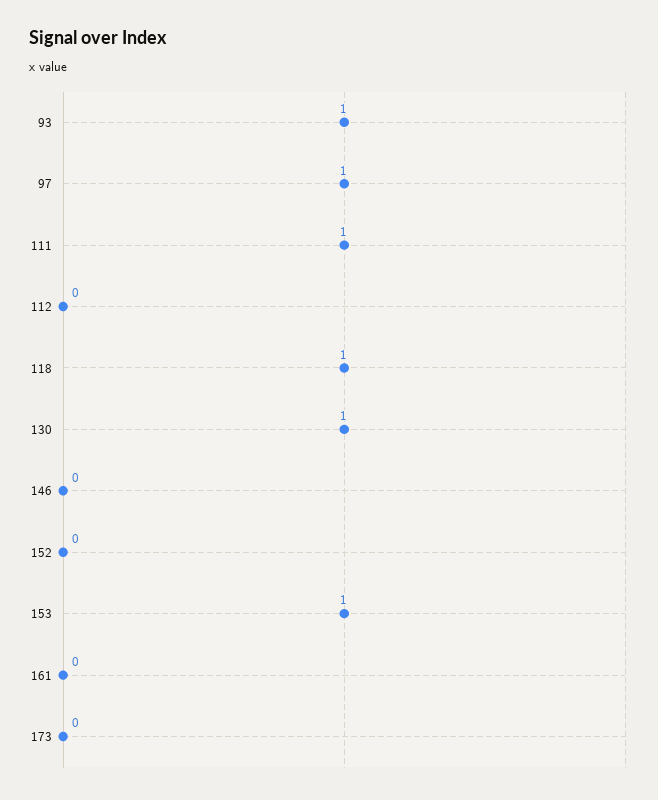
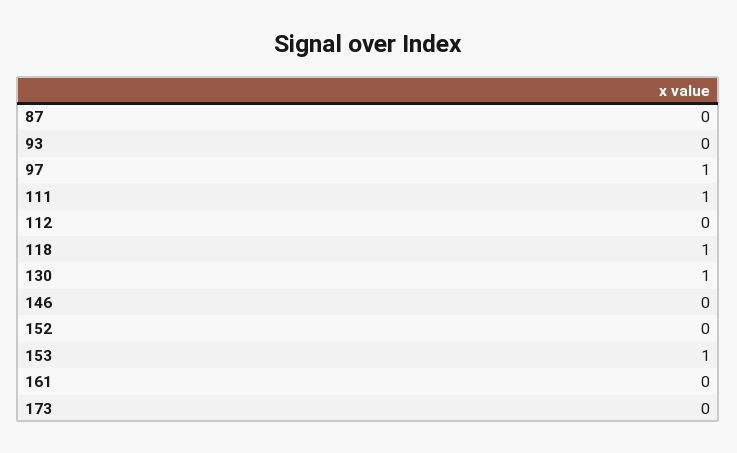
93: 1 -> 0
87: none -> 0

